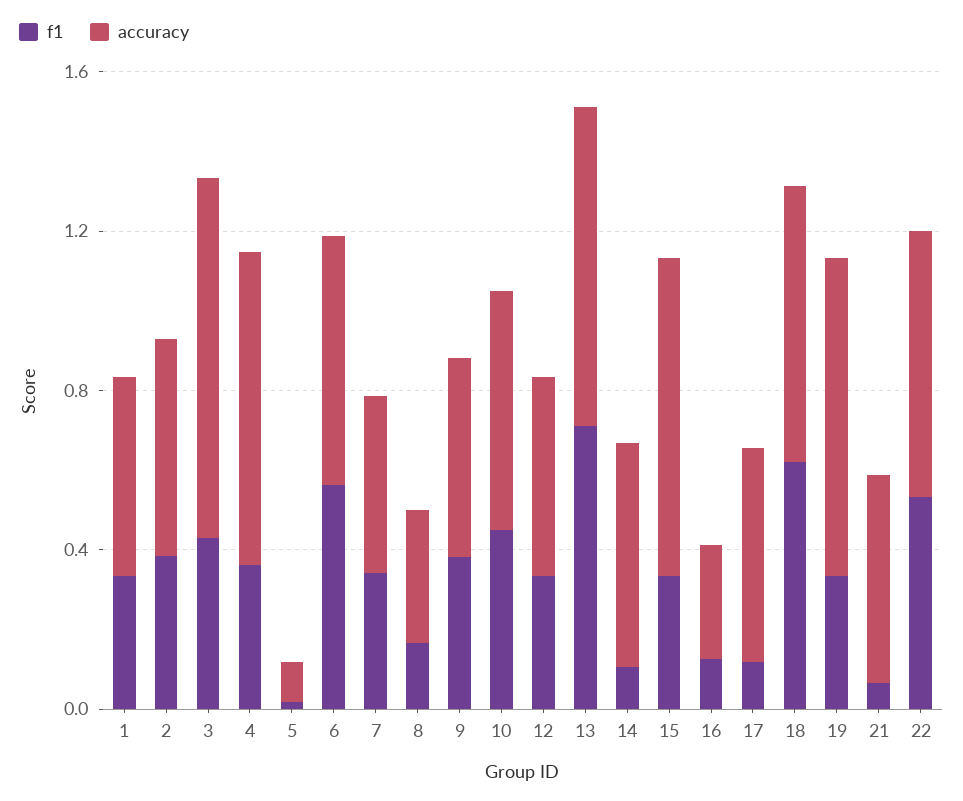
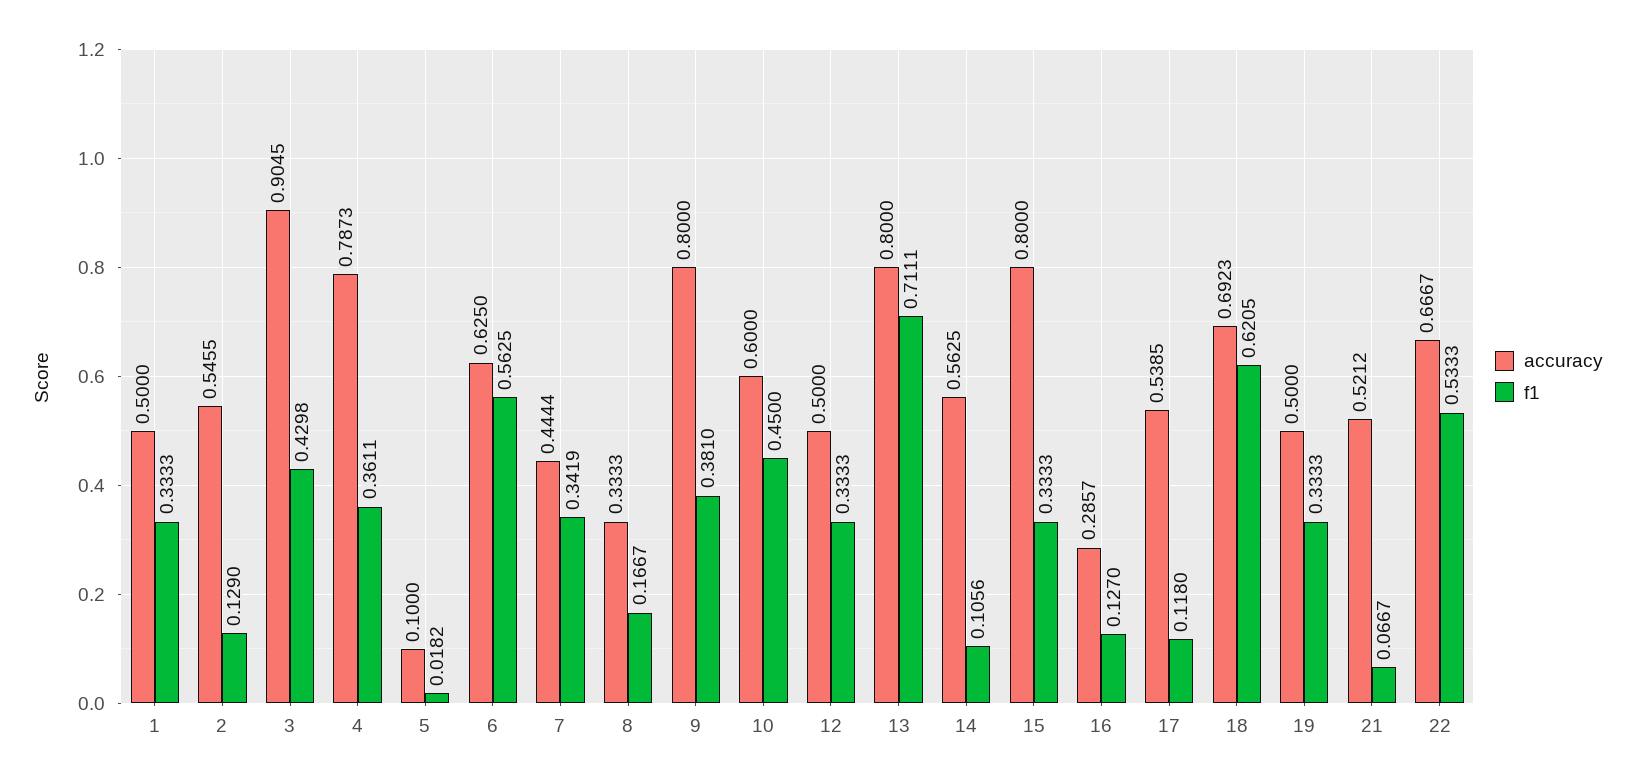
f1, 2: 0.4 -> 0.129
accuracy, 9: 0.5 -> 0.8
accuracy, 19: 0.8 -> 0.5

